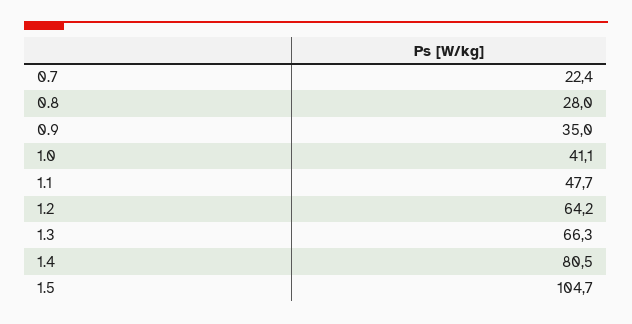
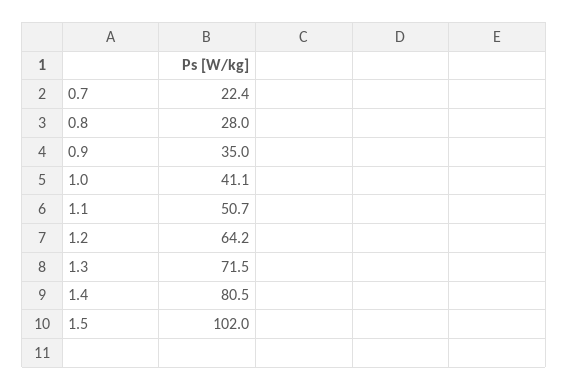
1.1: 47.7 -> 50.7
1.3: 66.3 -> 71.5
1.5: 104.7 -> 102

